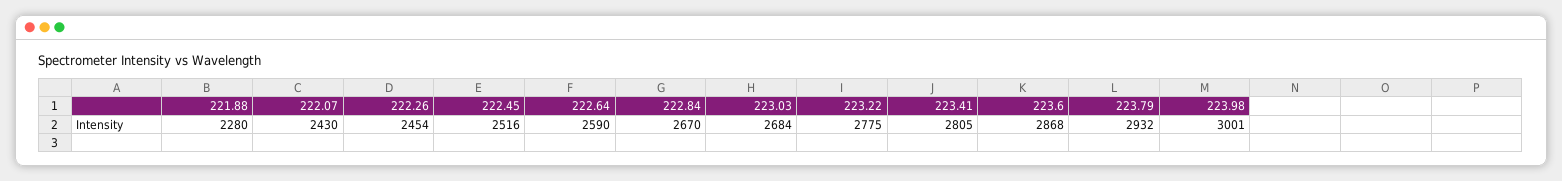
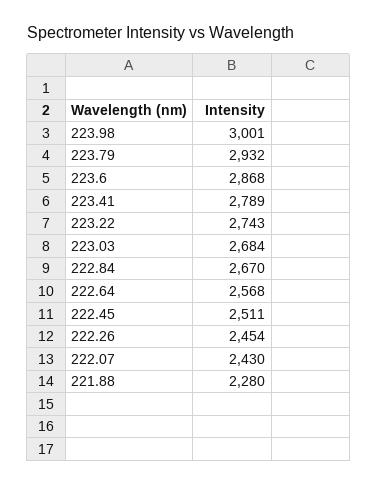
222.45: 2516 -> 2511
222.64: 2590 -> 2568
223.22: 2775 -> 2743
223.41: 2805 -> 2789

